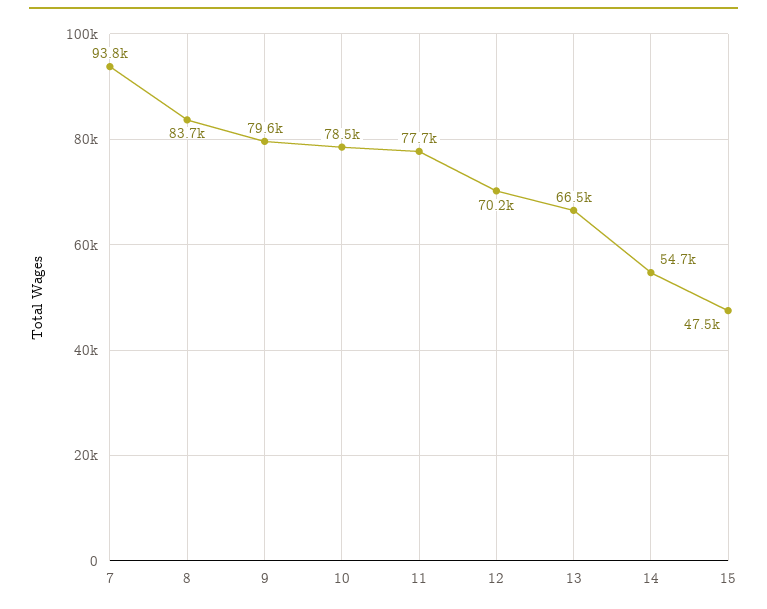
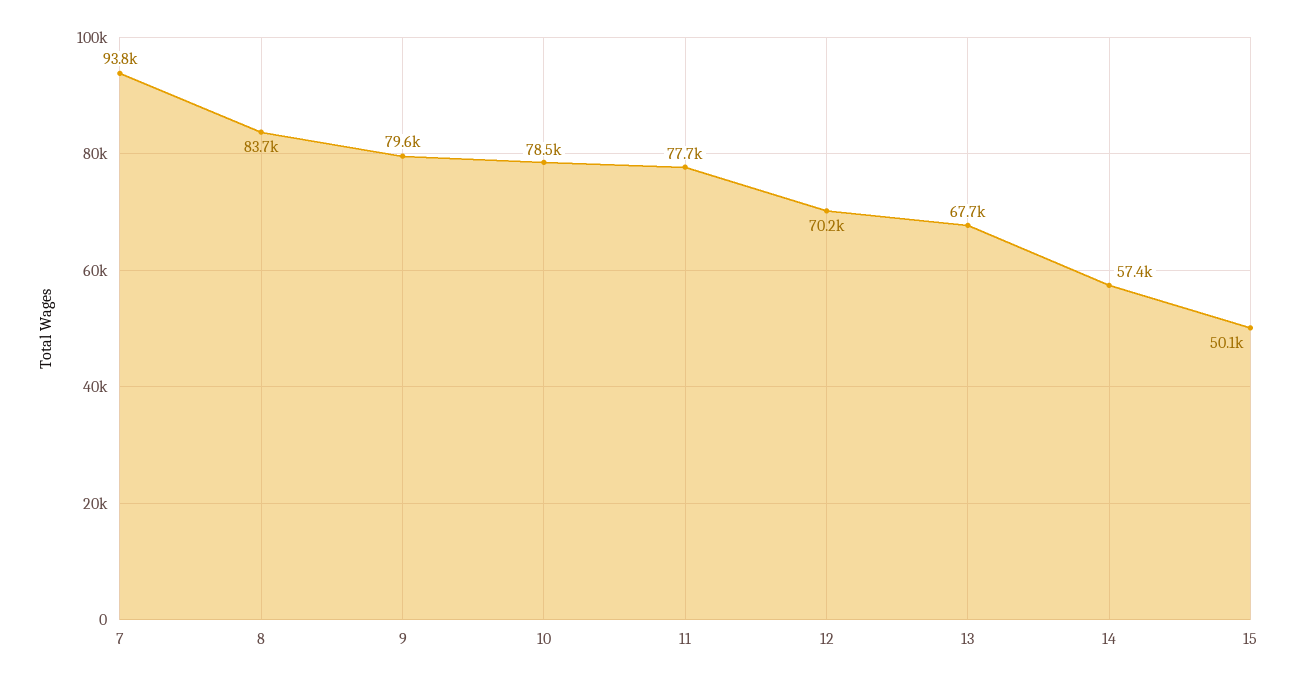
13: 66500 -> 67700
14: 54700 -> 57400
15: 47500 -> 50100

